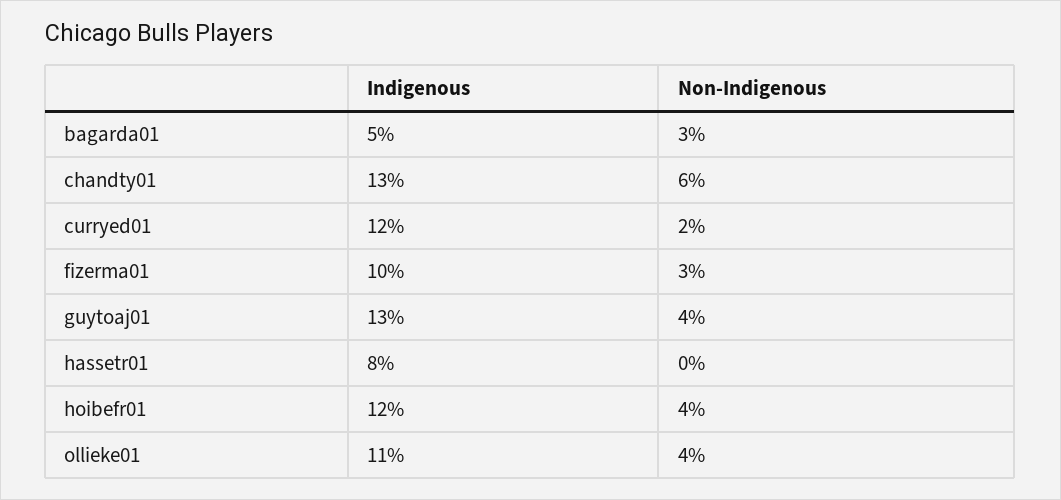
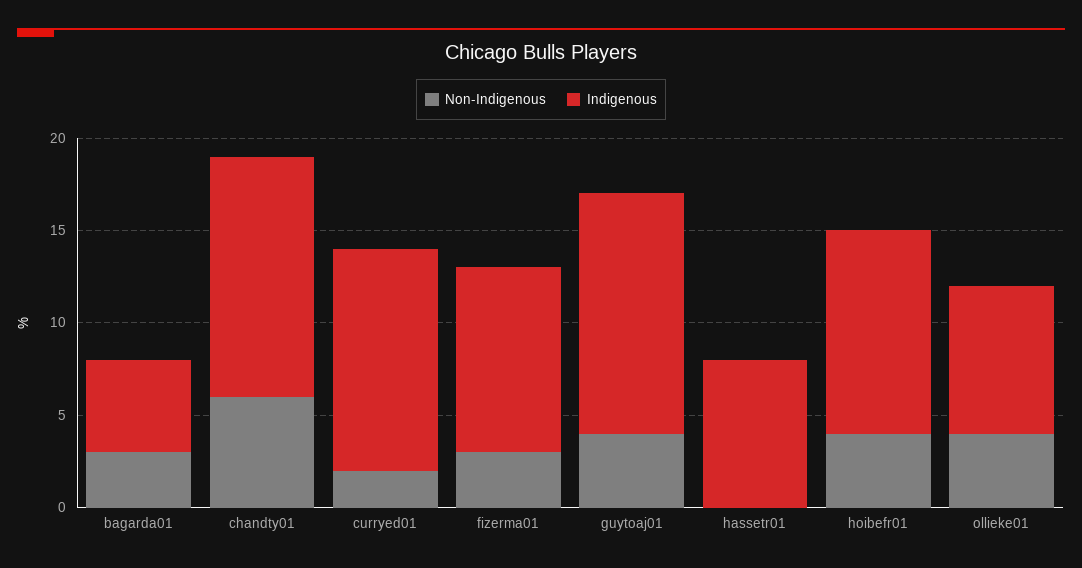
Indigenous, hoibefr01: 12 -> 11
Indigenous, ollieke01: 11 -> 8

